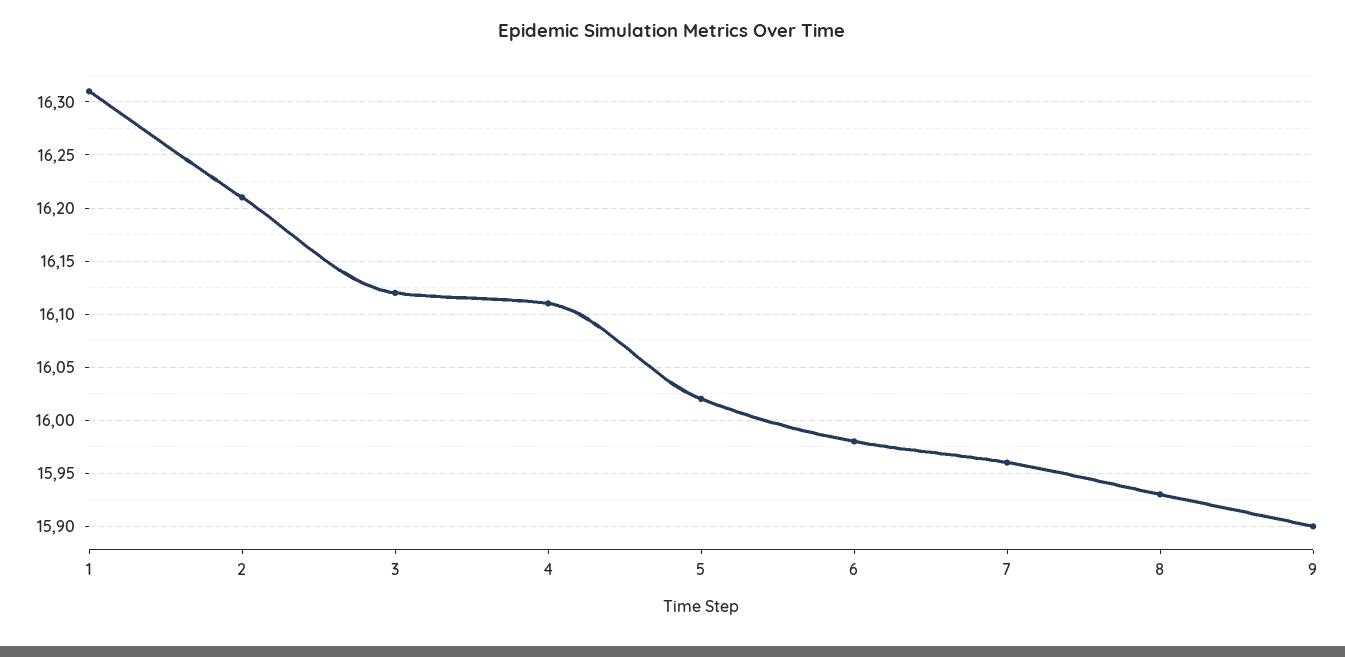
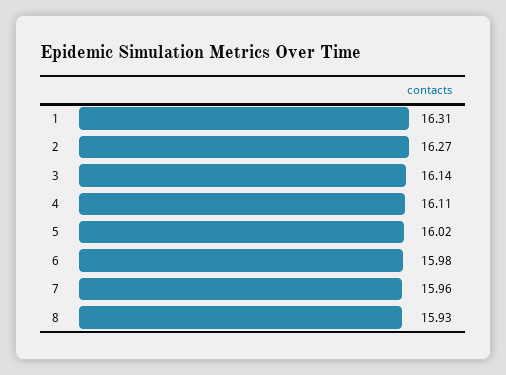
2: 16.21 -> 16.27
3: 16.12 -> 16.14
9: 15.9 -> none

